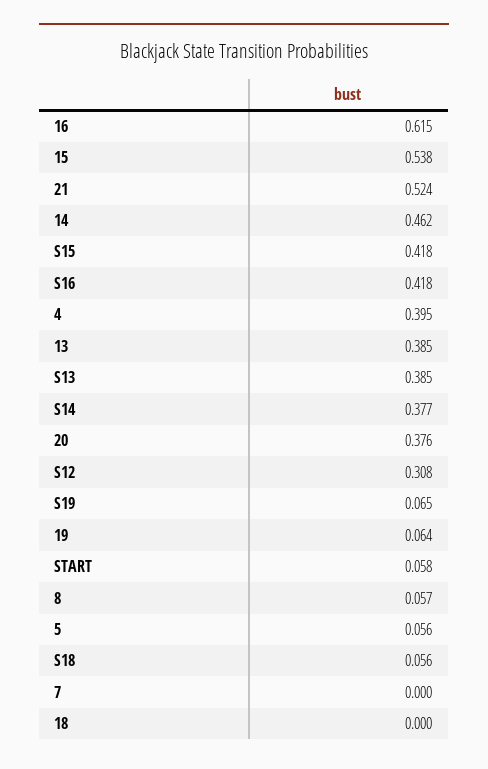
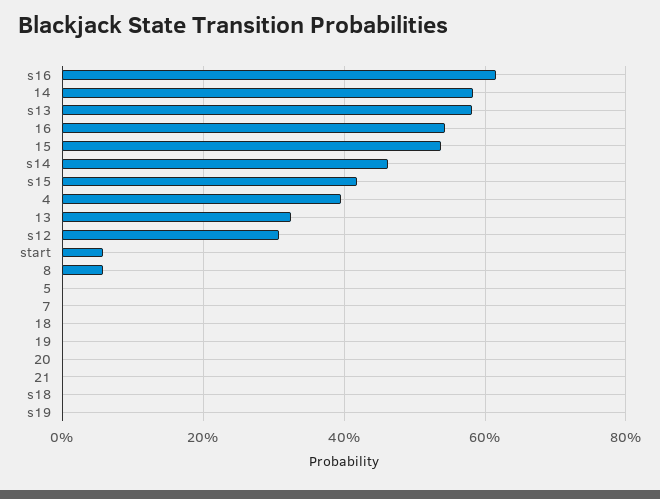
16: 0.615 -> 0.54
21: 0.524 -> 0
14: 0.462 -> 0.58
S16: 0.418 -> 0.62
13: 0.385 -> 0.32
S13: 0.385 -> 0.58
S14: 0.377 -> 0.46
20: 0.376 -> 0
S19: 0.065 -> 0
19: 0.064 -> 0
5: 0.056 -> 0
S18: 0.056 -> 0

